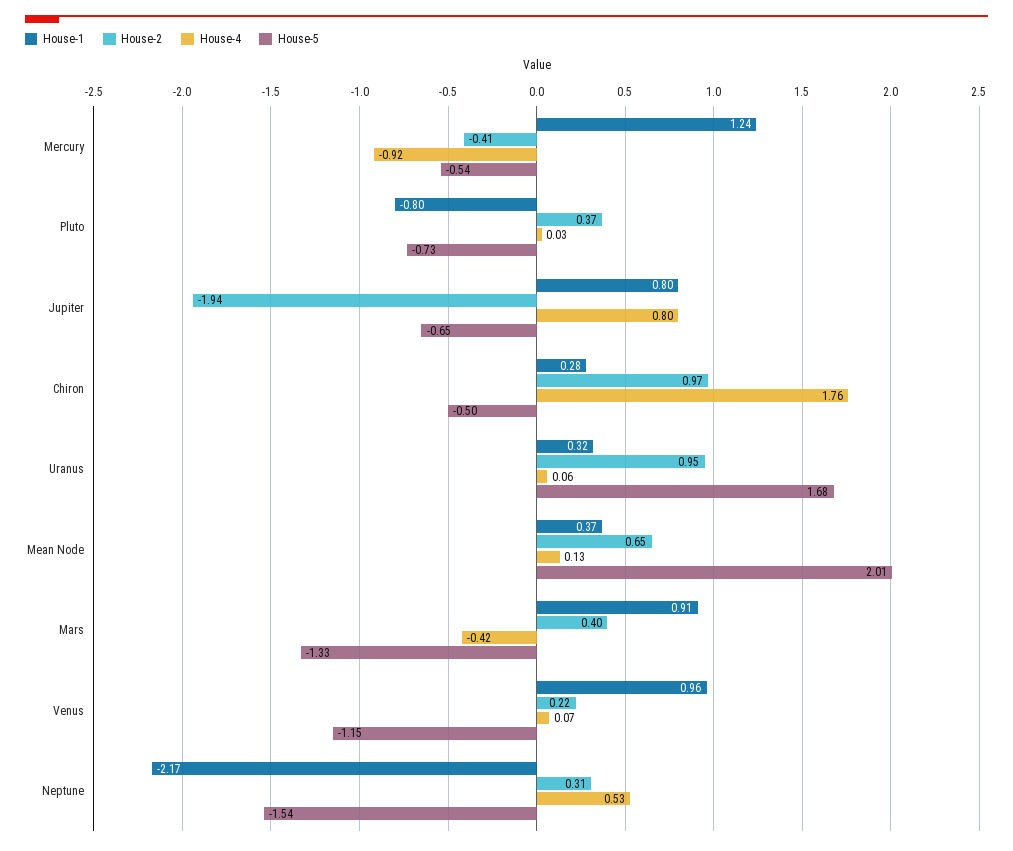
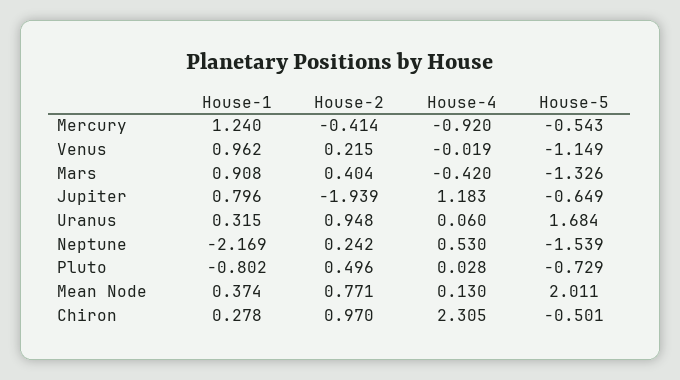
House-2, Pluto: 0.37 -> 0.496
House-4, Jupiter: 0.8 -> 1.183
House-4, Chiron: 1.76 -> 2.305
House-2, Mean Node: 0.65 -> 0.771
House-4, Venus: 0.07 -> -0.019
House-2, Neptune: 0.31 -> 0.242

